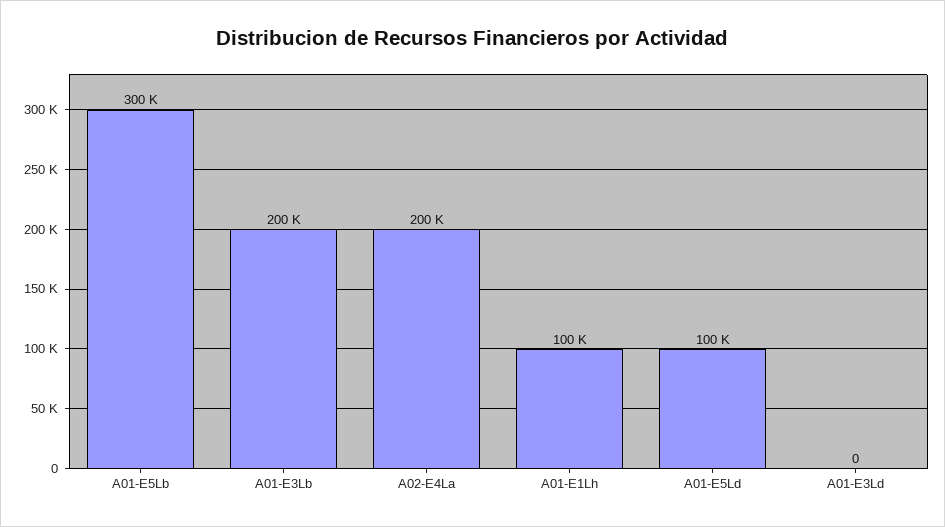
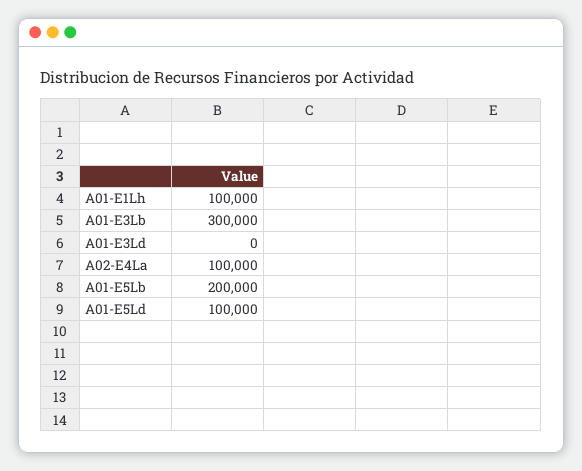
A01-E5Lb: 300000 -> 200000
A01-E3Lb: 200000 -> 300000
A02-E4La: 200000 -> 100000

